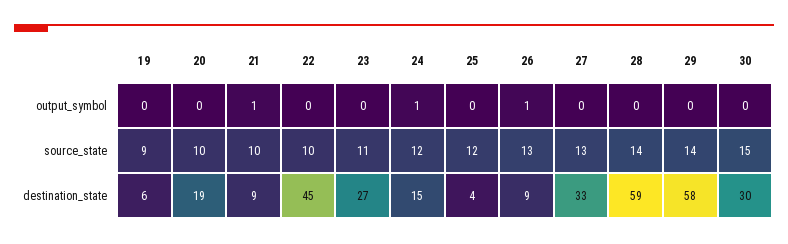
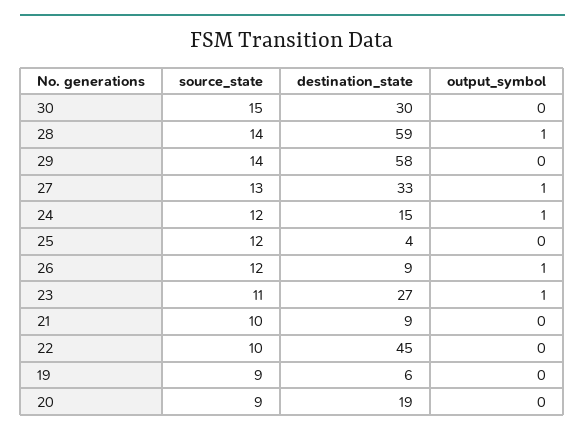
21, output_symbol: 1 -> 0
23, output_symbol: 0 -> 1
27, output_symbol: 0 -> 1
28, output_symbol: 0 -> 1
20, source_state: 10 -> 9
26, source_state: 13 -> 12

